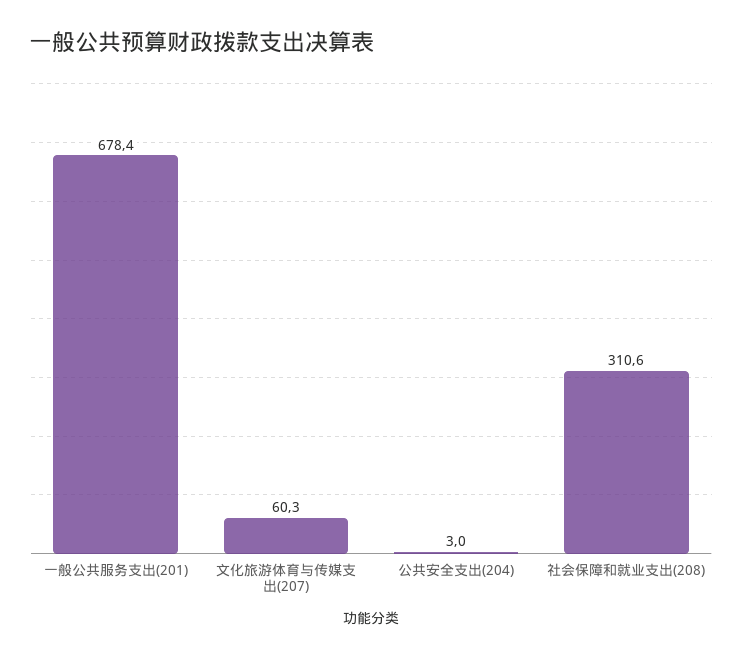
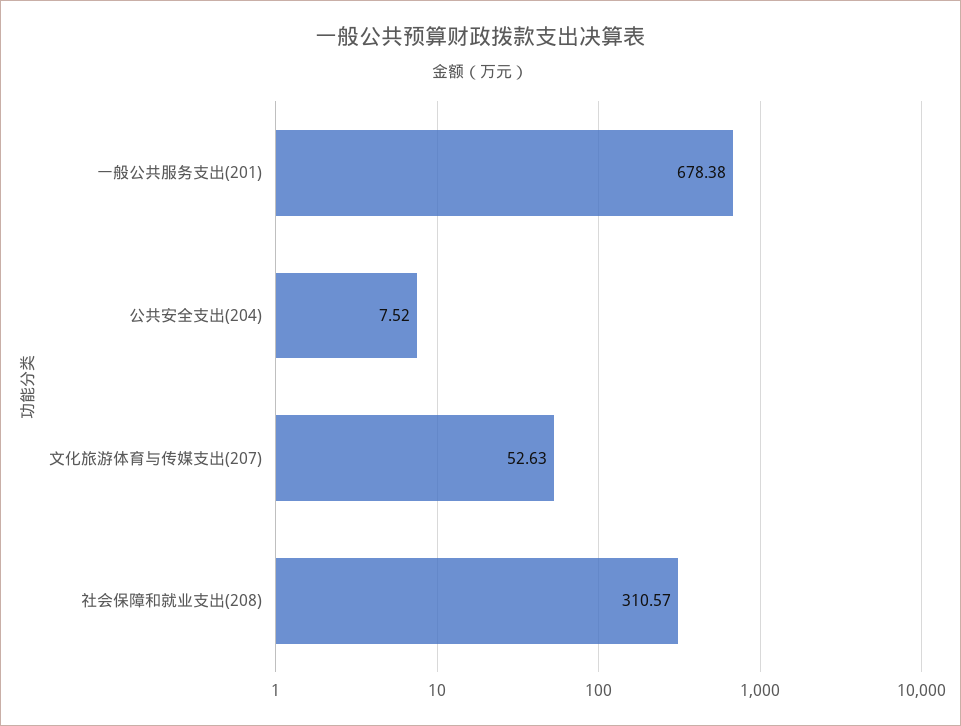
文化旅游体育与传媒支出(207): 60.3 -> 52.63
公共安全支出(204): 3 -> 7.52

